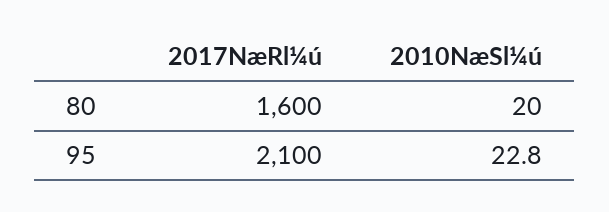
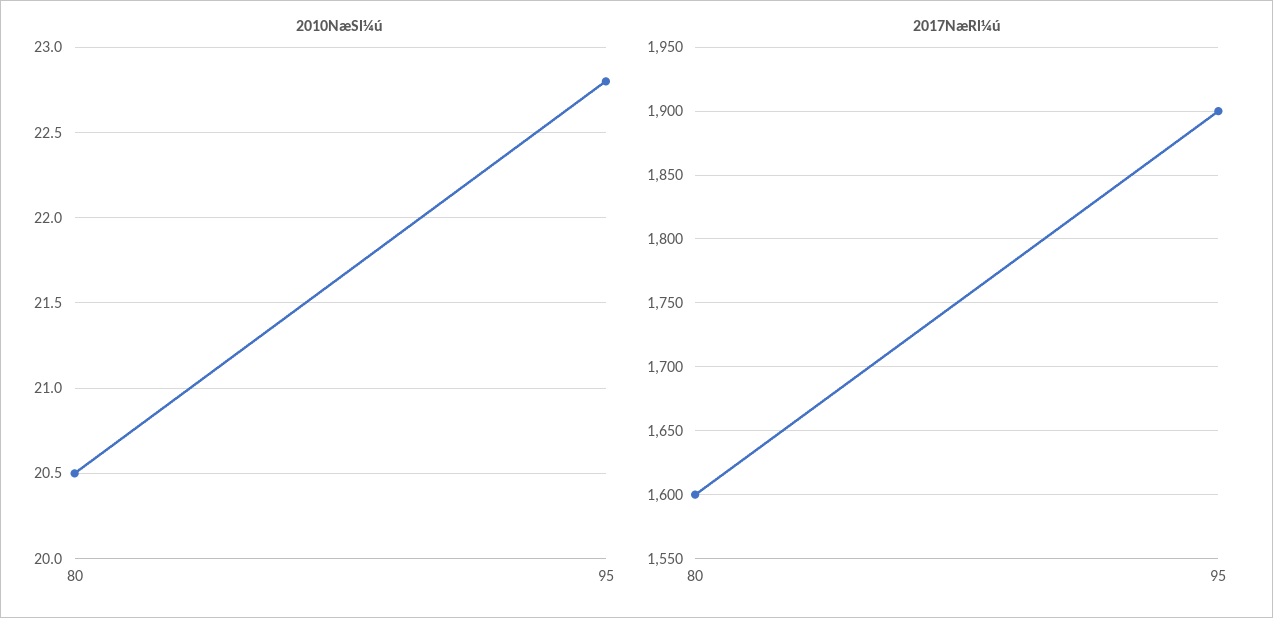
2010NæSl¼ú, 80: 20 -> 20.5
2017NæRl¼ú, 95: 2100 -> 1900

